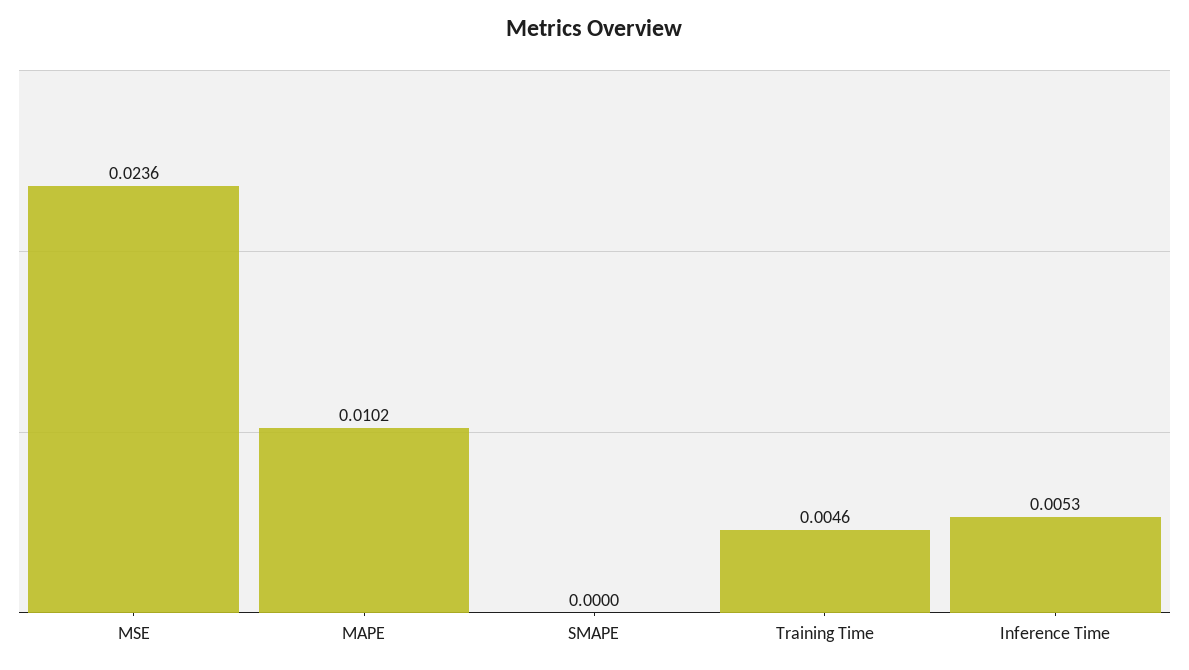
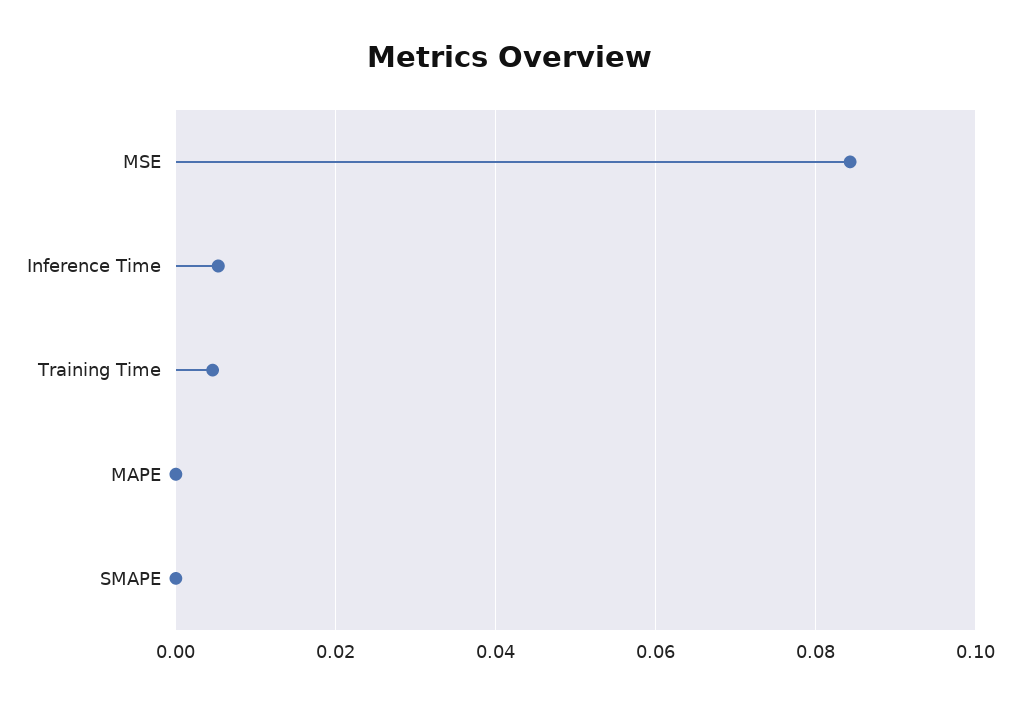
MSE: 0.0236 -> 0.084
MAPE: 0.0102 -> 0

